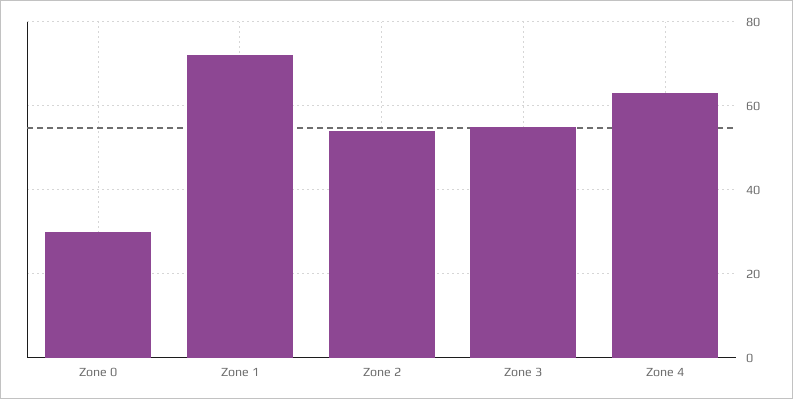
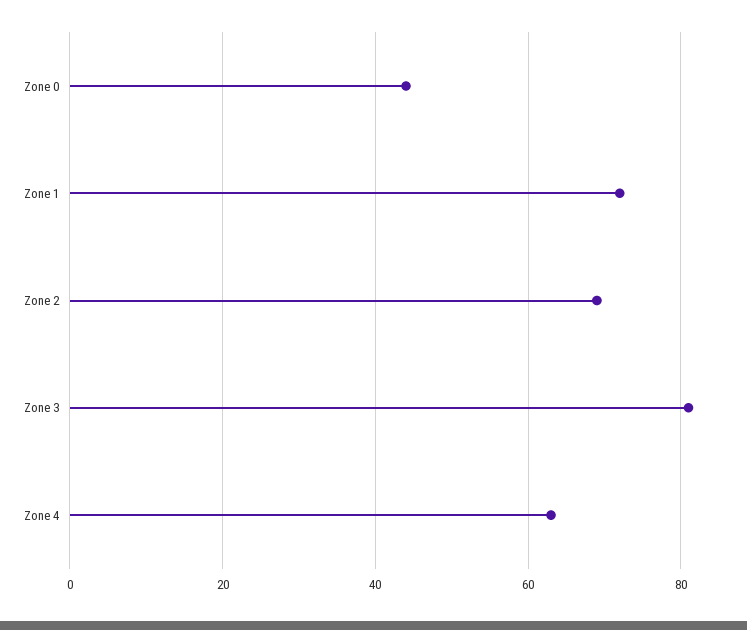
Zone 0: 30 -> 45
Zone 2: 55 -> 70
Zone 3: 55 -> 80

